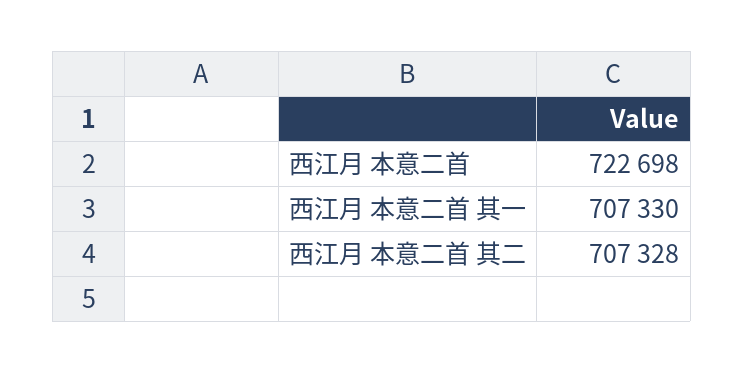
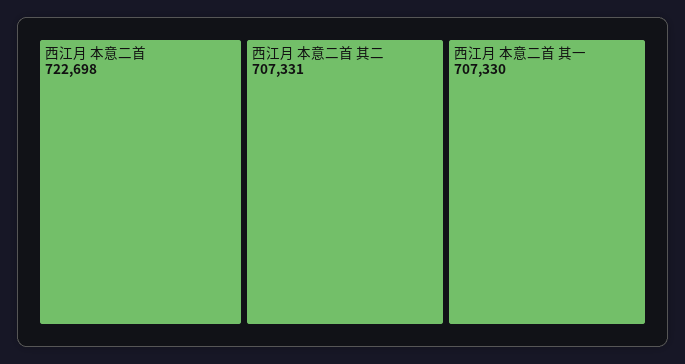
西江月 本意二首 其二: 707328 -> 707331

